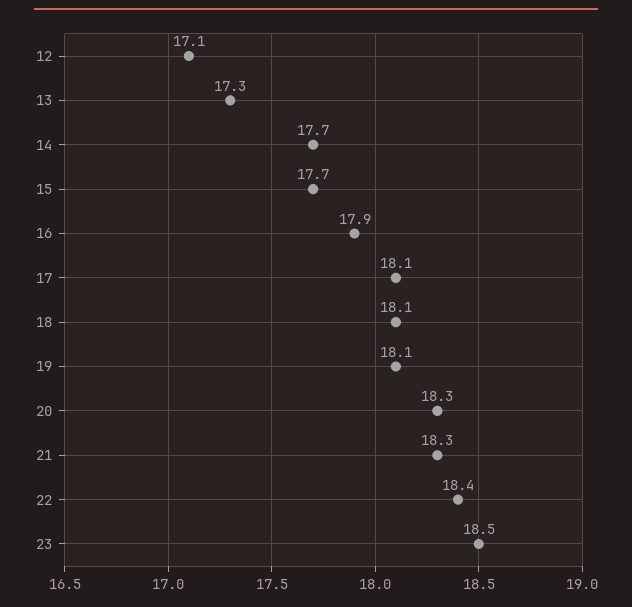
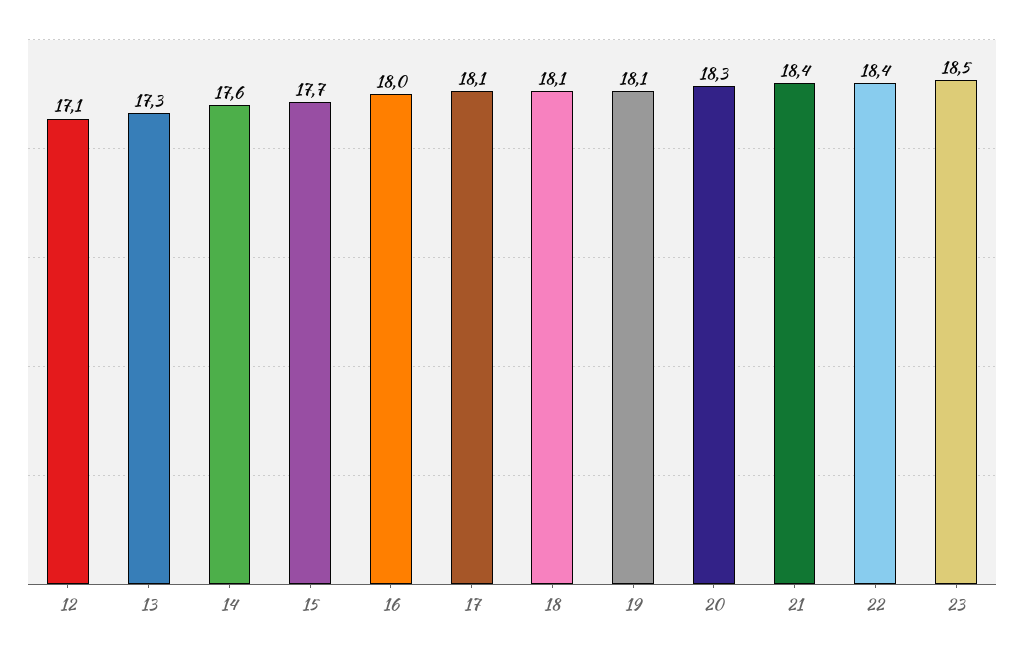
14: 17.7 -> 17.6
16: 17.9 -> 18
21: 18.3 -> 18.4

